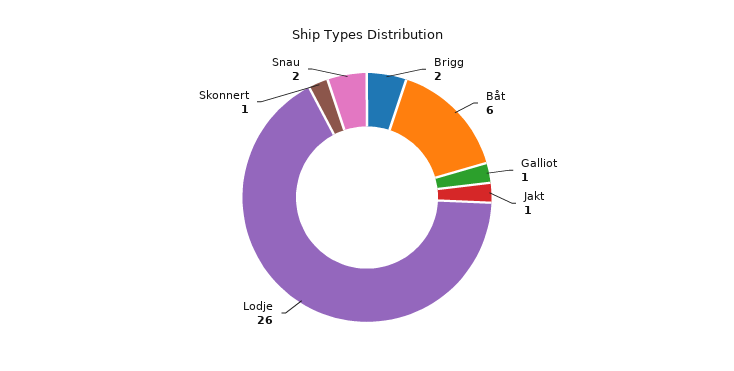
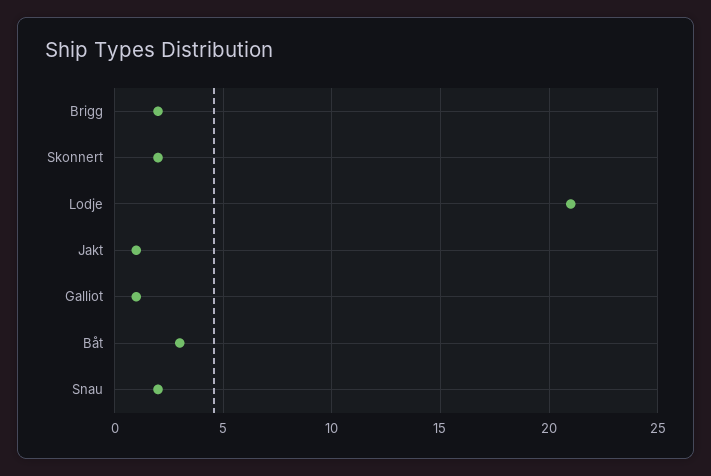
Båt: 6 -> 3
Lodje: 26 -> 21
Skonnert: 1 -> 2

